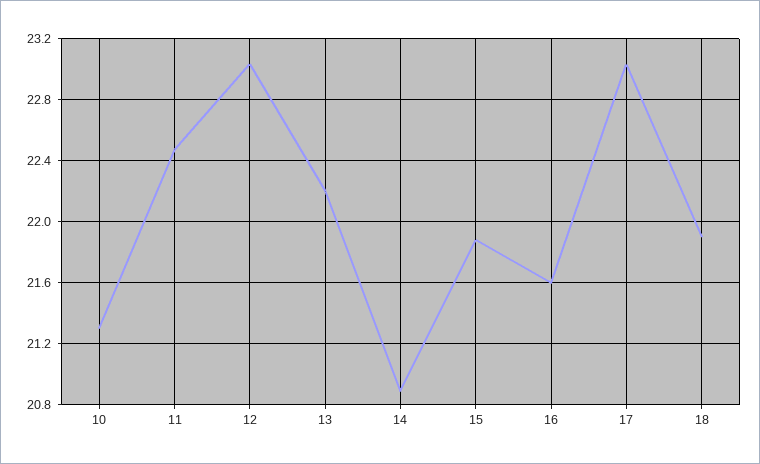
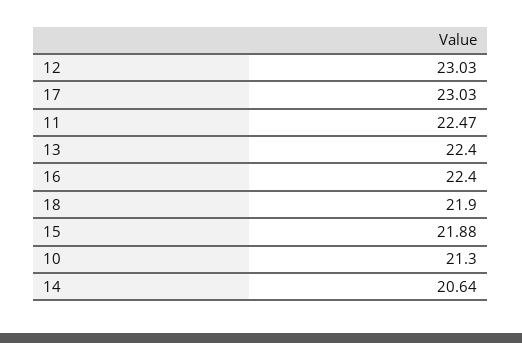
13: 22.2 -> 22.4
14: 20.9 -> 20.64
16: 21.6 -> 22.4

